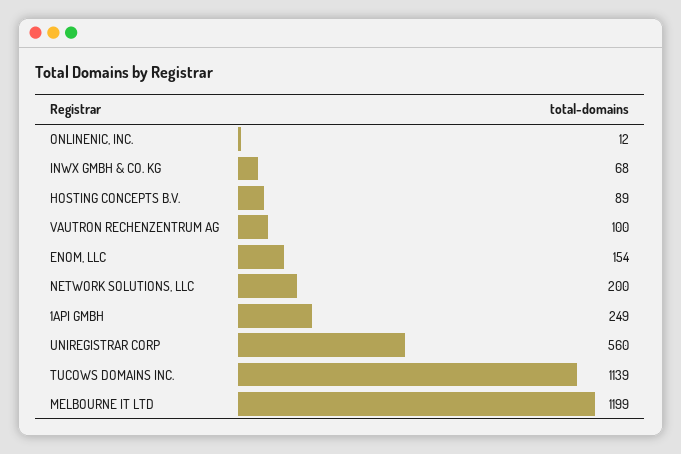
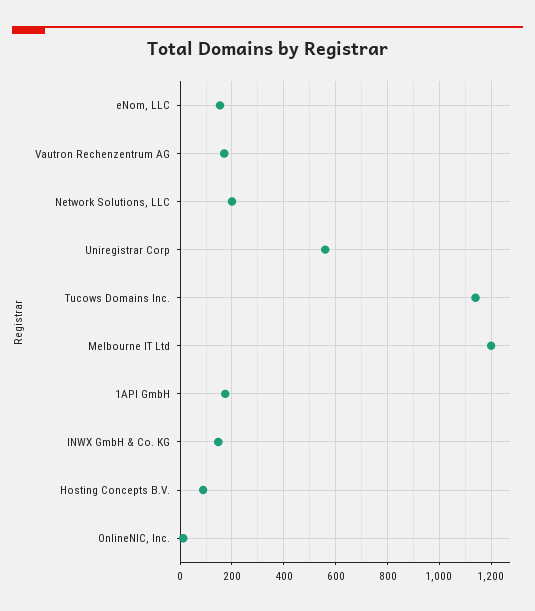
INWX GMBH & CO. KG: 68 -> 150
VAUTRON RECHENZENTRUM AG: 100 -> 175
1API GMBH: 249 -> 175

